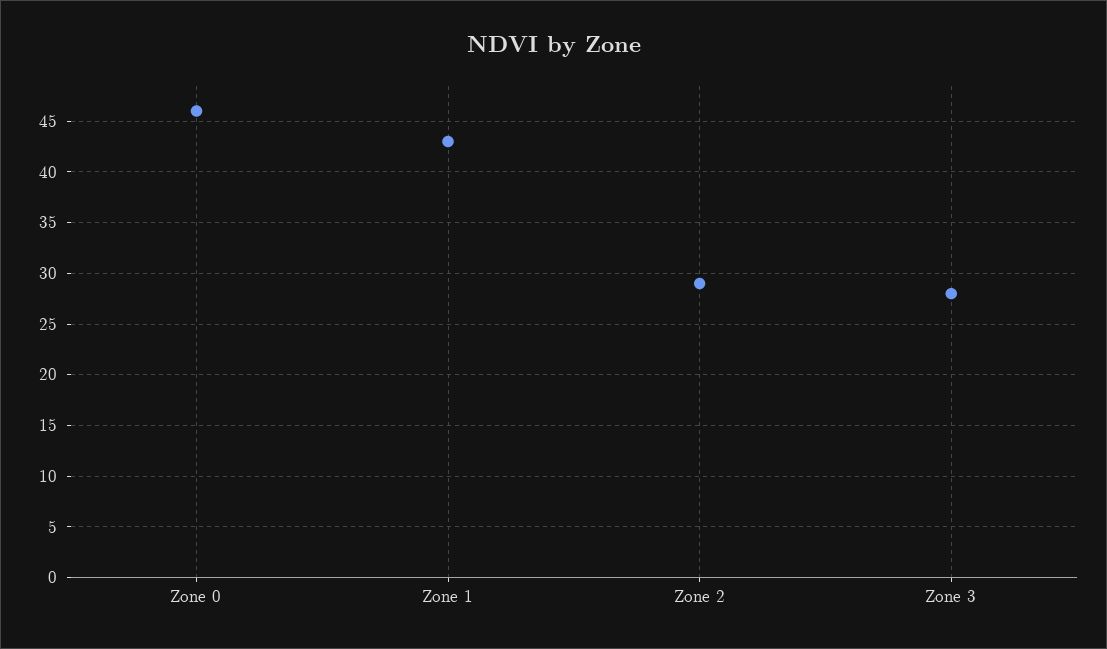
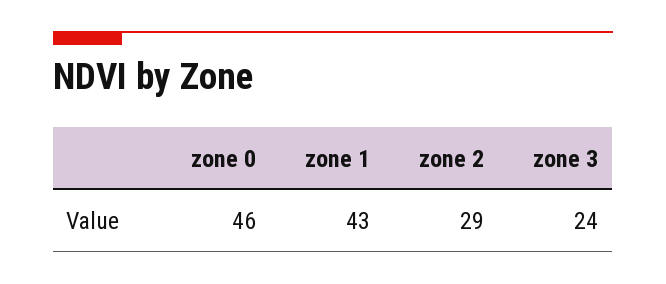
Zone 3: 28 -> 24

